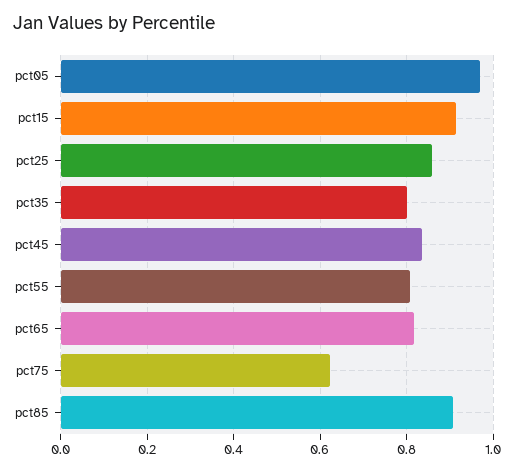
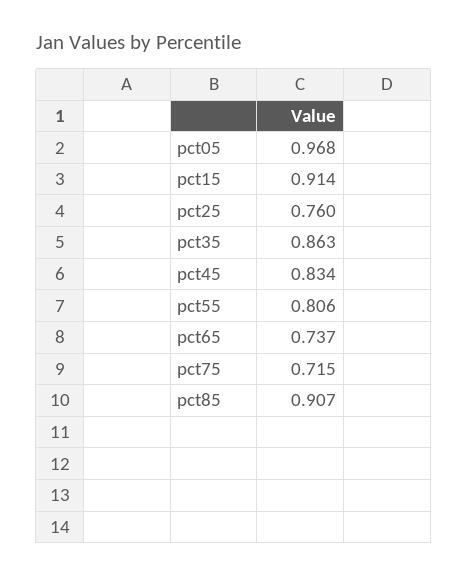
pct25: 0.86 -> 0.76
pct35: 0.8 -> 0.863
pct65: 0.82 -> 0.737
pct75: 0.62 -> 0.715

